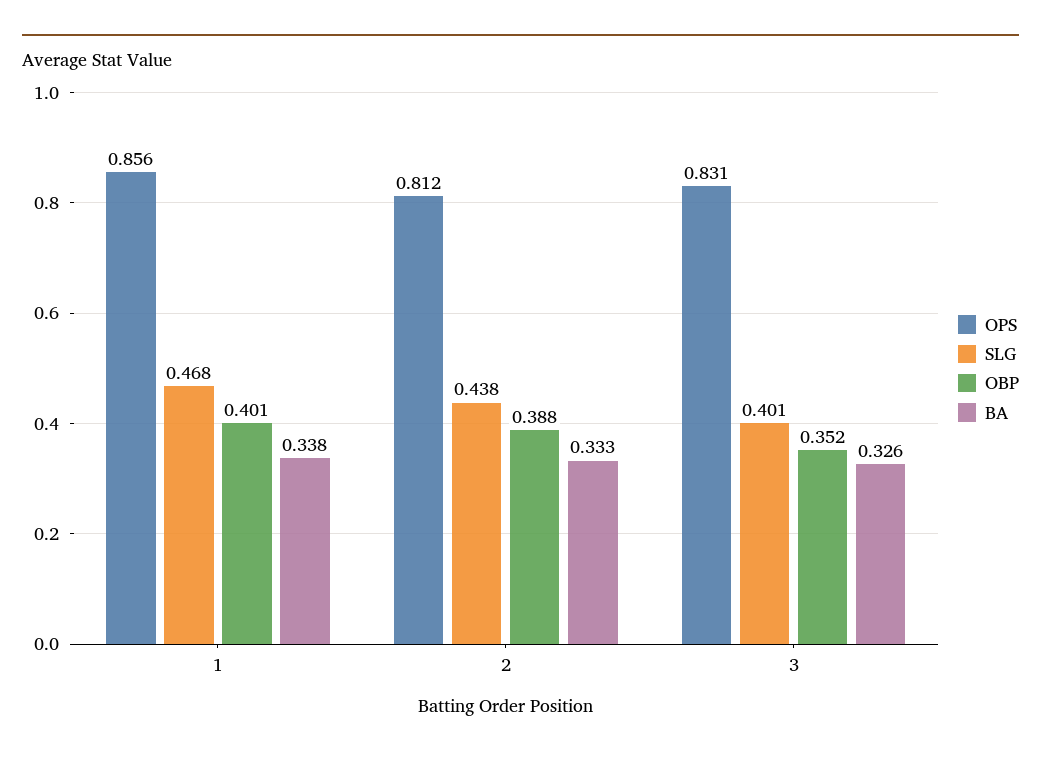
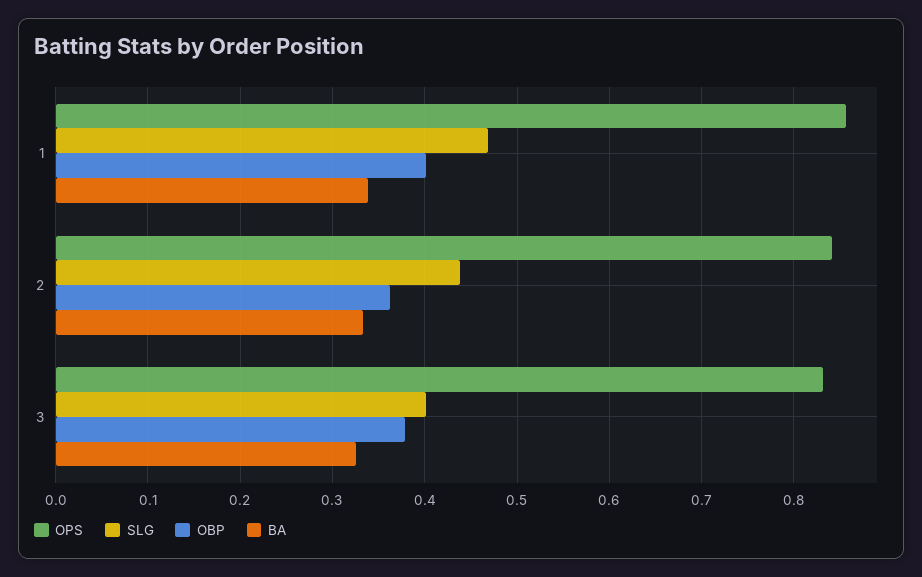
OPS, 2: 0.812 -> 0.84
OBP, 2: 0.388 -> 0.36
OBP, 3: 0.352 -> 0.38

